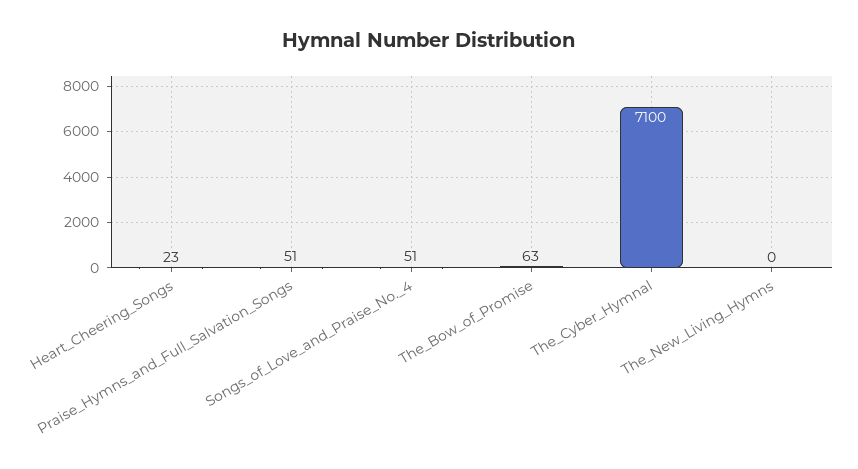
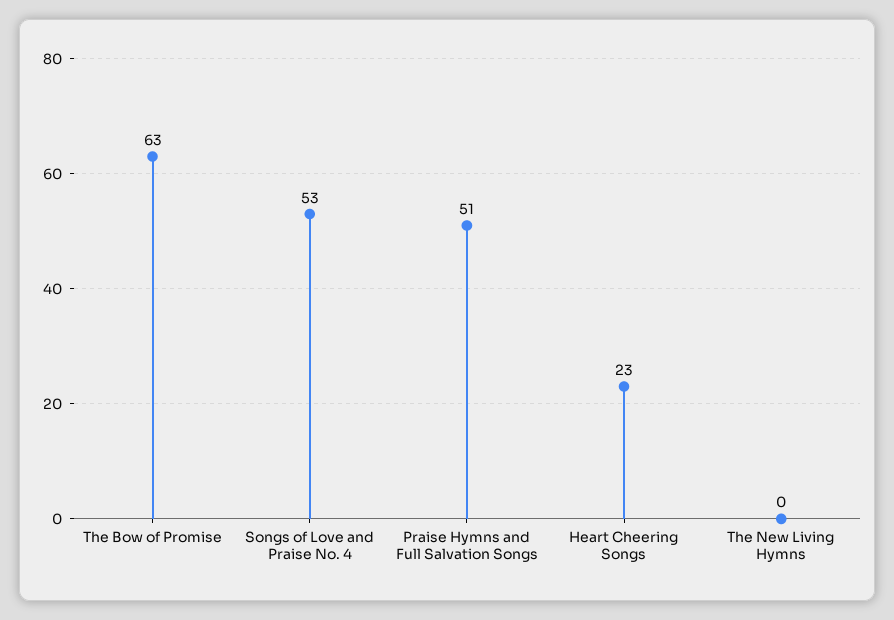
Songs_of_Love_and_Praise_No._4: 51 -> 53
The_Cyber_Hymnal: 7100 -> none

